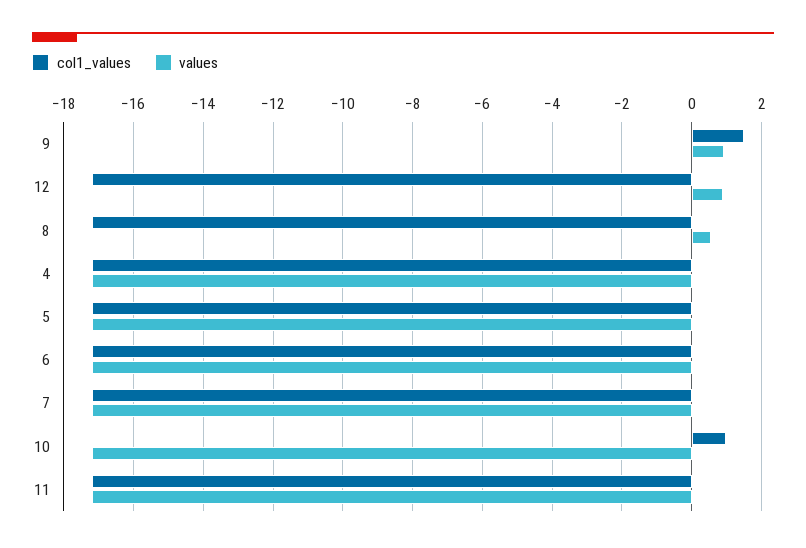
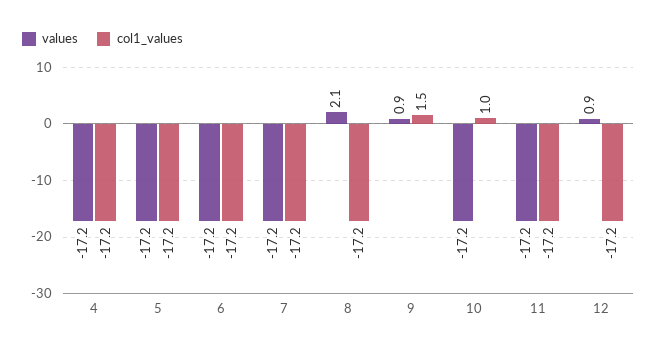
values, 8: 0.6 -> 2.1

